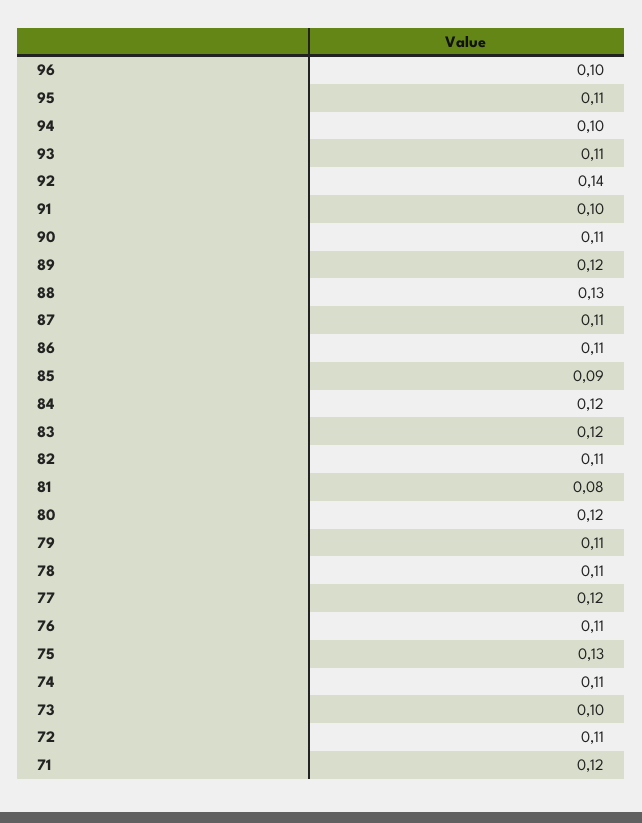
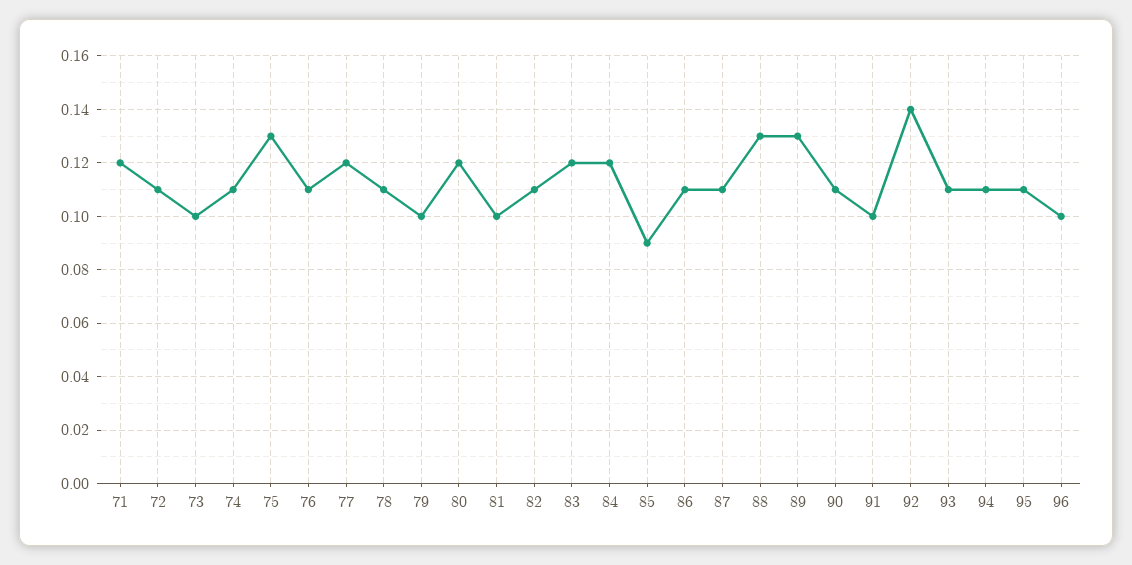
94: 0.1 -> 0.11
89: 0.12 -> 0.13
81: 0.08 -> 0.1
79: 0.11 -> 0.1

